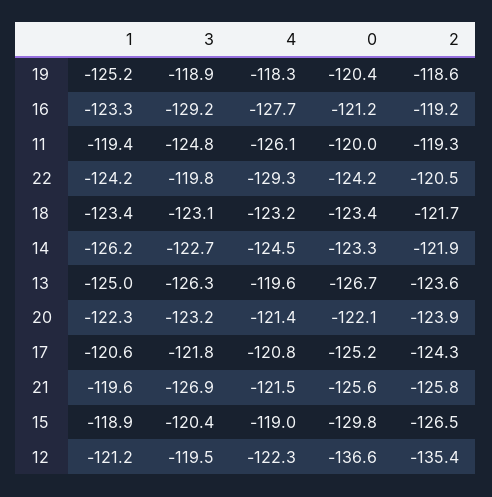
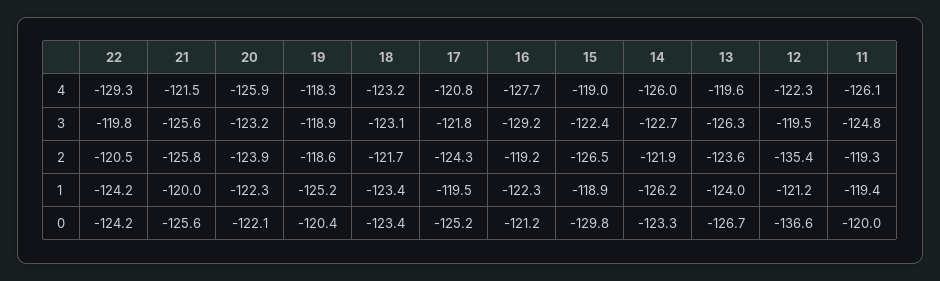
1, 16: -123.3 -> -122.3
4, 14: -124.5 -> -126
1, 13: -125 -> -124
4, 20: -121.4 -> -125.9
1, 17: -120.6 -> -119.5
1, 21: -119.6 -> -120
3, 21: -126.9 -> -125.6
3, 15: -120.4 -> -122.4

